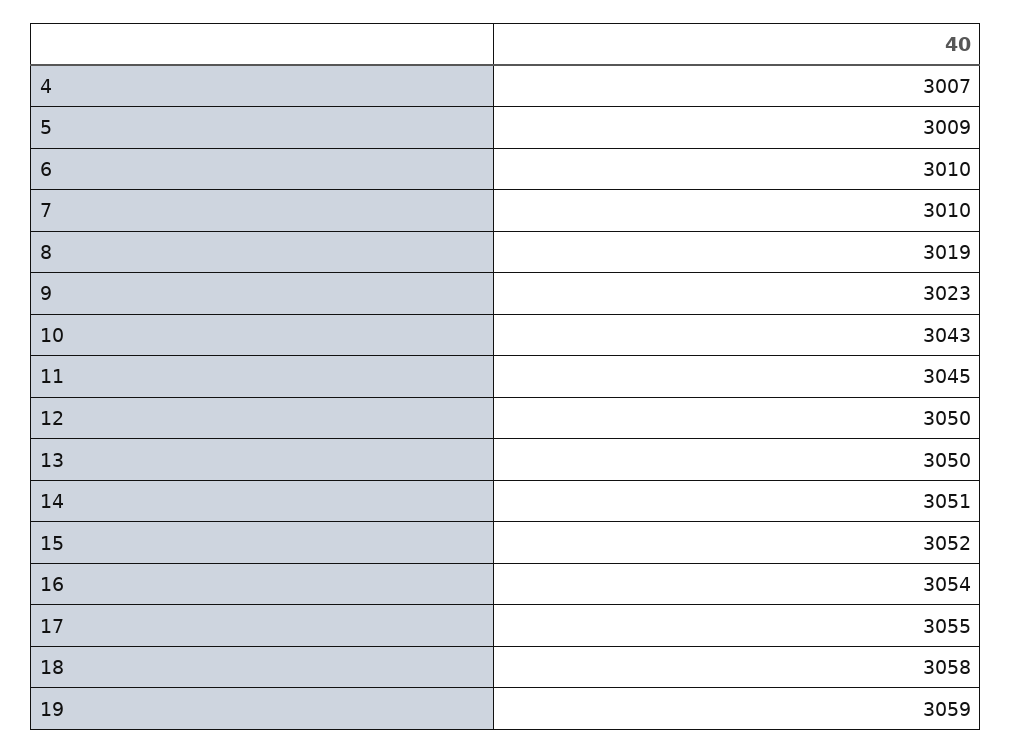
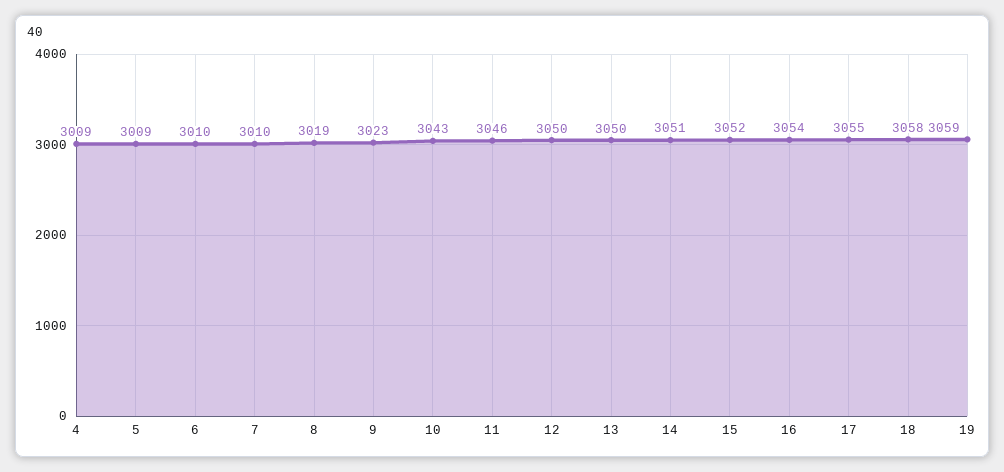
4: 3007 -> 3009
11: 3045 -> 3046

